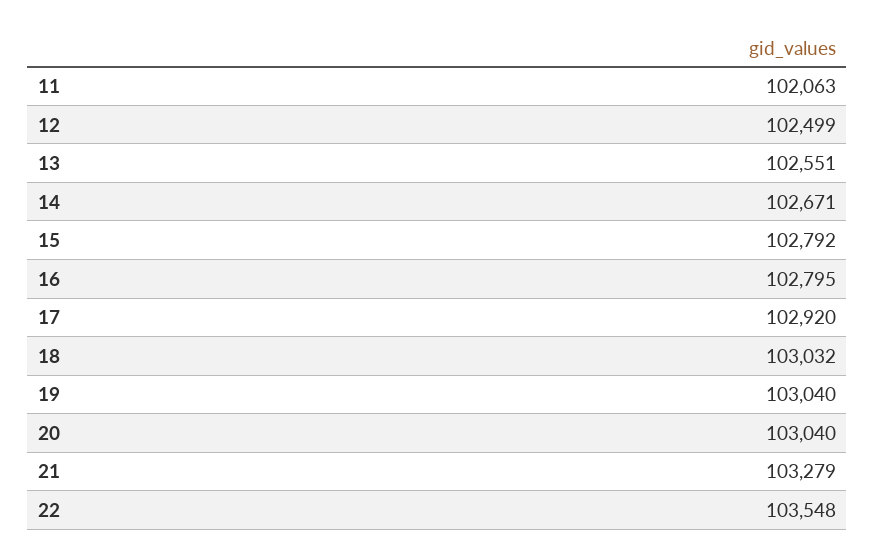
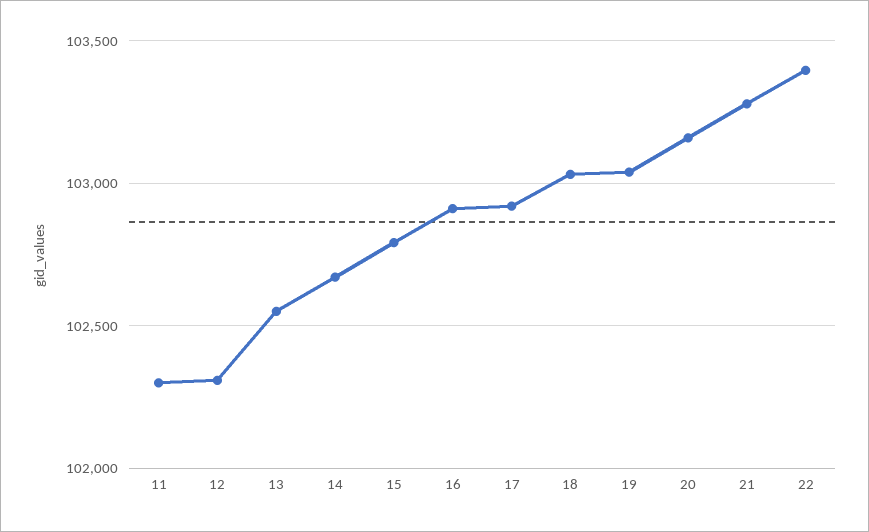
11: 102063 -> 102300
12: 102499 -> 102300
16: 102795 -> 102900
20: 103040 -> 103150
22: 103548 -> 103400

